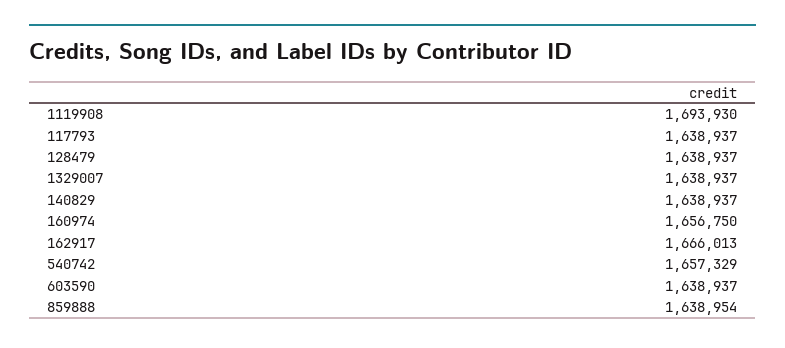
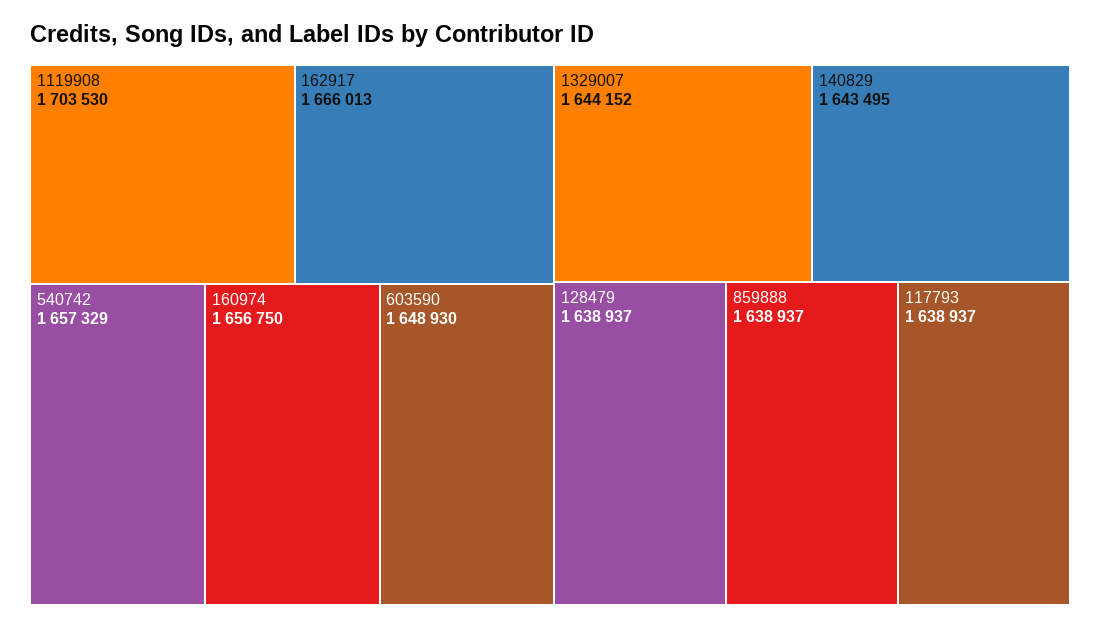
1119908: 1693930 -> 1703530
1329007: 1638937 -> 1644152
140829: 1638937 -> 1643495
603590: 1638937 -> 1648930
859888: 1638954 -> 1638937

